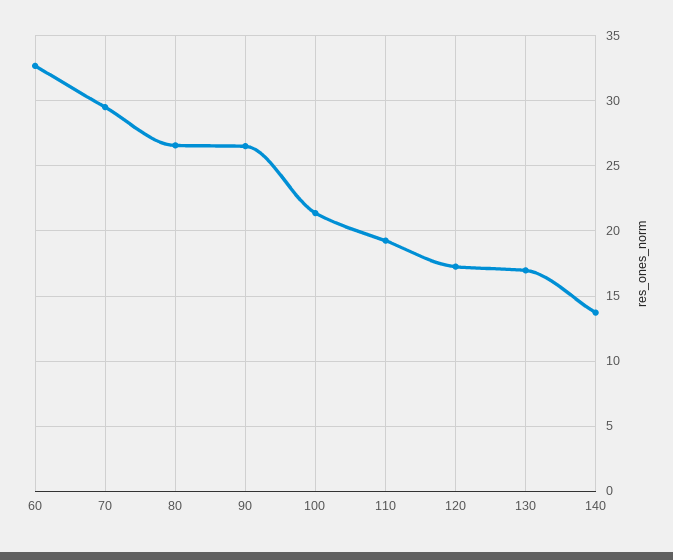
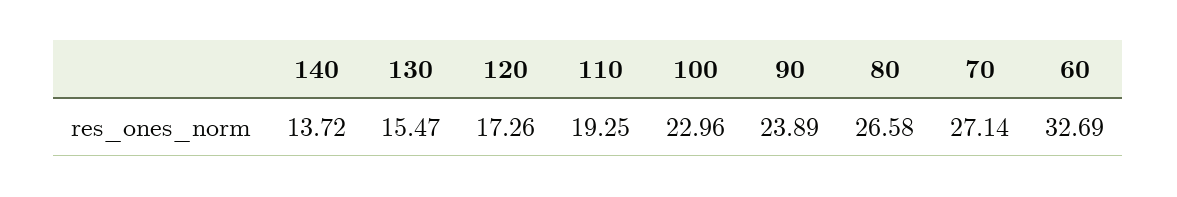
70: 29.5 -> 27.14
90: 26.5 -> 23.89
100: 21.5 -> 22.96
130: 17 -> 15.47

